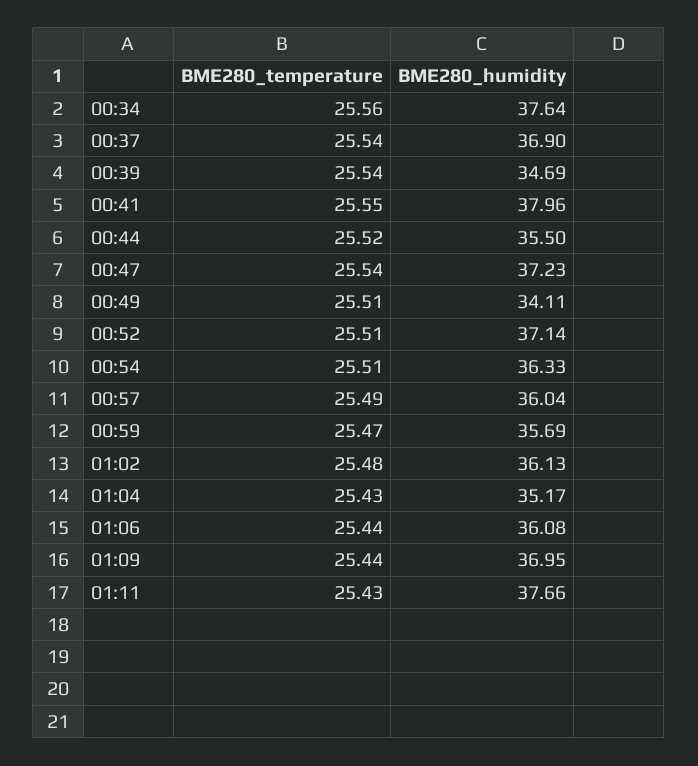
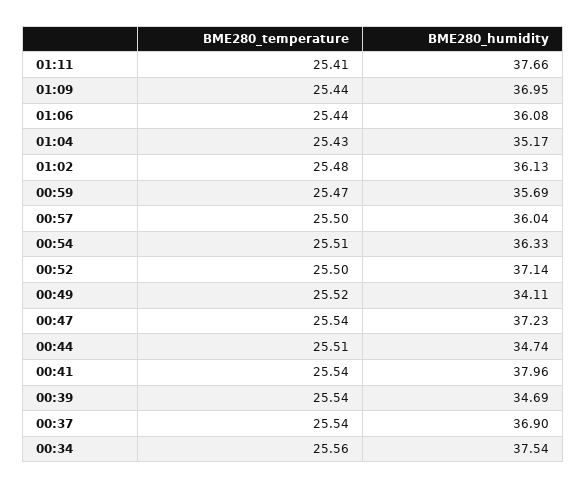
BME280_humidity, 00:34: 37.64 -> 37.54
BME280_temperature, 00:41: 25.55 -> 25.54
BME280_temperature, 00:44: 25.52 -> 25.51
BME280_humidity, 00:44: 35.5 -> 34.74
BME280_temperature, 00:49: 25.51 -> 25.52
BME280_temperature, 00:52: 25.51 -> 25.5
BME280_temperature, 00:57: 25.49 -> 25.5
BME280_temperature, 01:11: 25.43 -> 25.41

